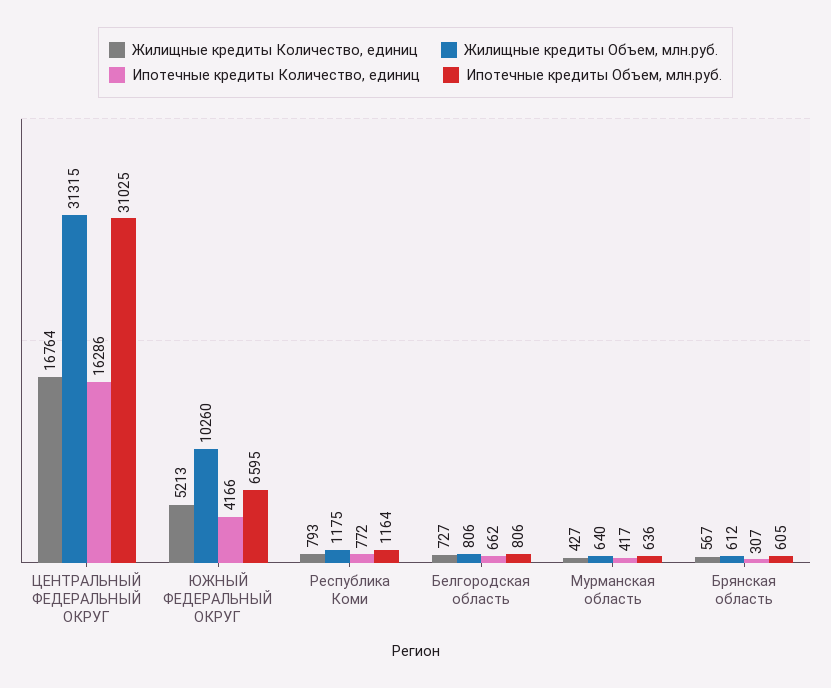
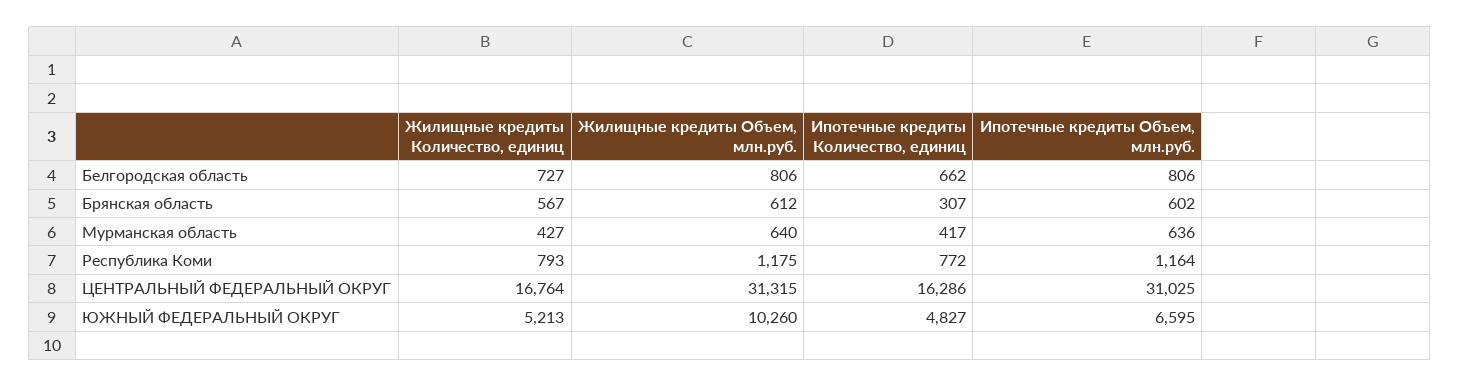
Ипотечные кредиты Количество, единиц, ЮЖНЫЙ ФЕДЕРАЛЬНЫЙ ОКРУГ: 4166 -> 4827
Ипотечные кредиты Объем, млн.руб., Брянская область: 605 -> 602

